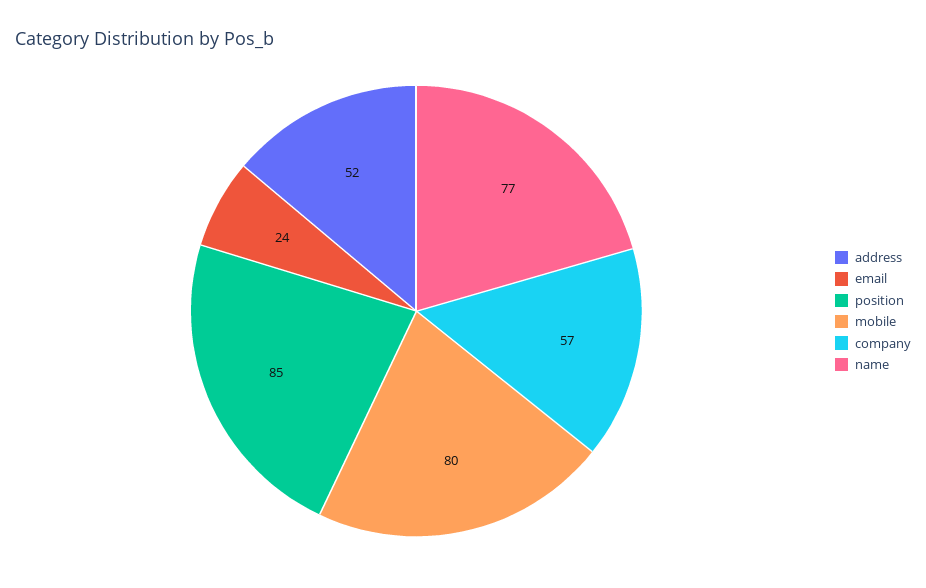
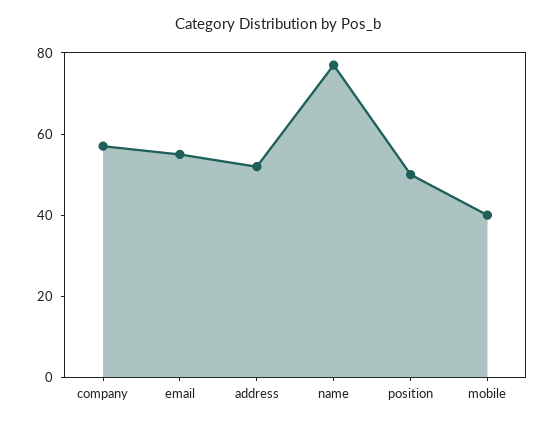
email: 24 -> 55
position: 85 -> 50
mobile: 80 -> 40

